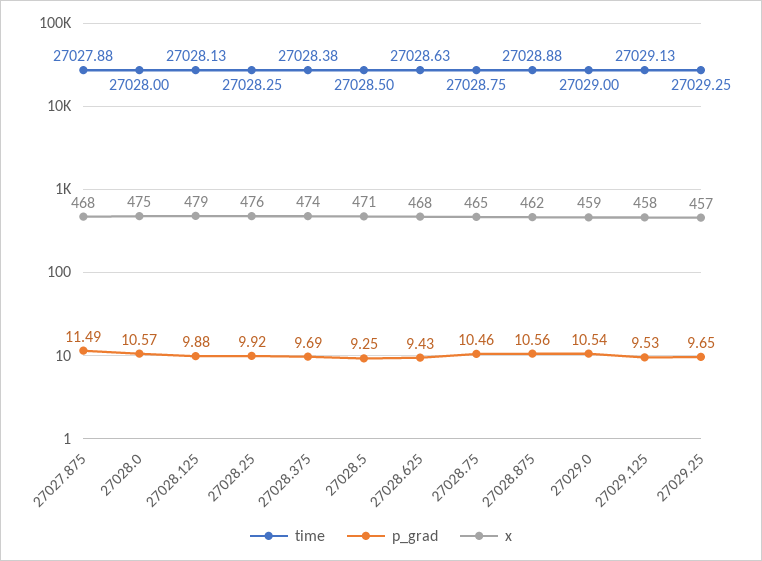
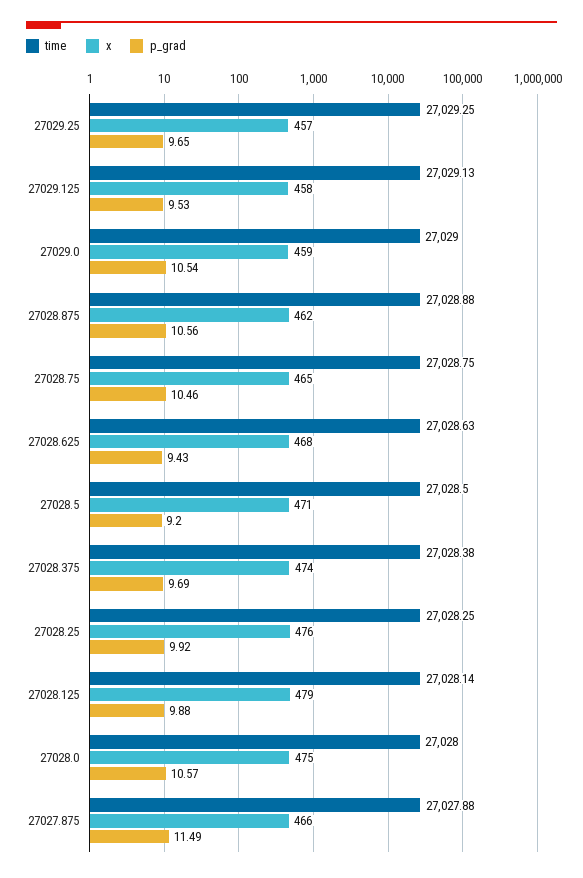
x, 27027.875: 468 -> 466
time, 27028.125: 27028.13 -> 27028.14
p_grad, 27028.5: 9.25 -> 9.2

